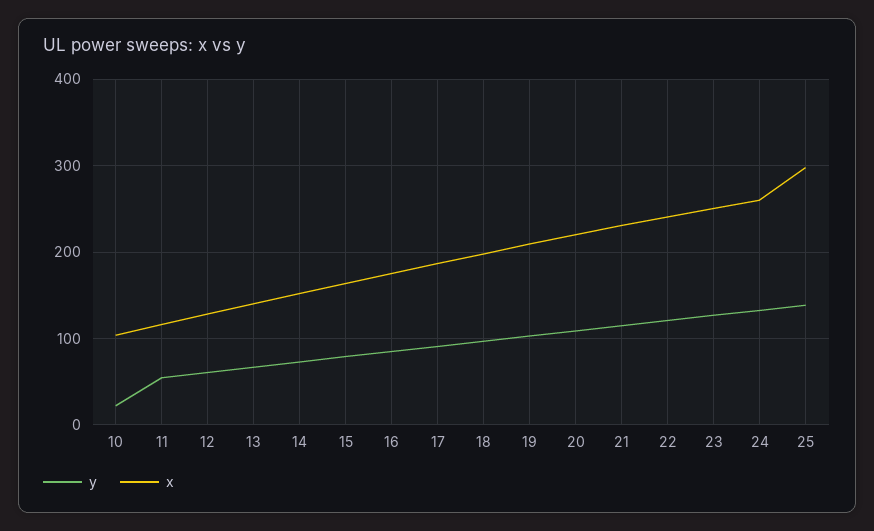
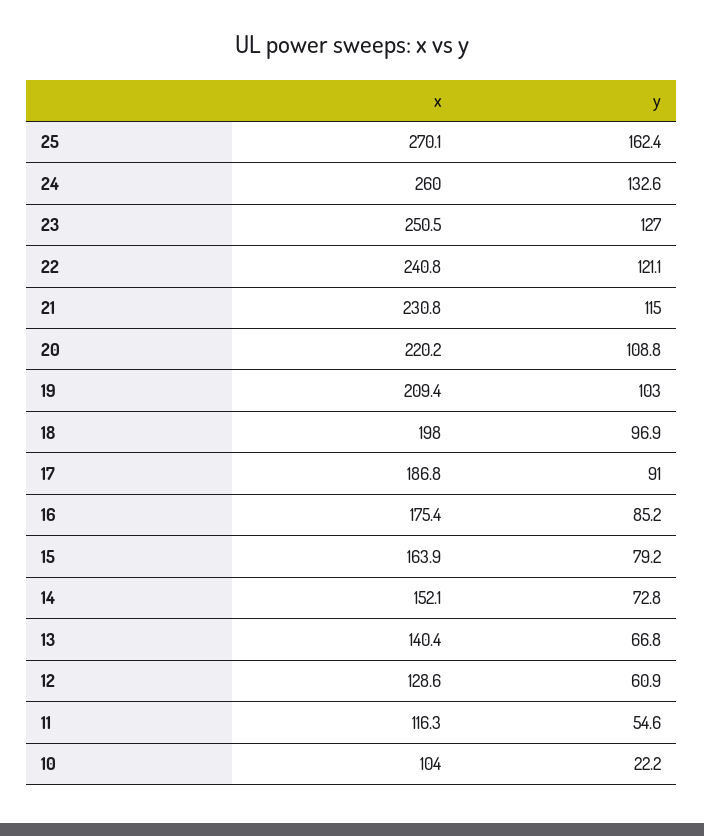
y, 25: 140 -> 162.4
x, 25: 300 -> 270.1

